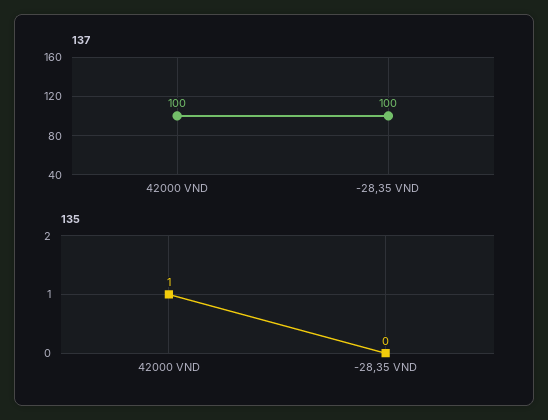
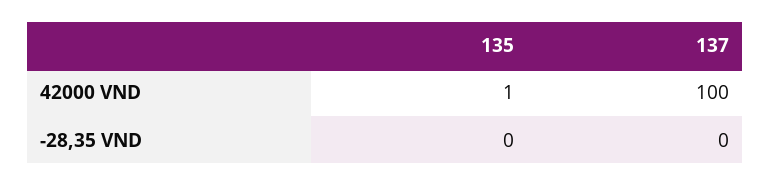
137, -28,35 VND: 100 -> 0

